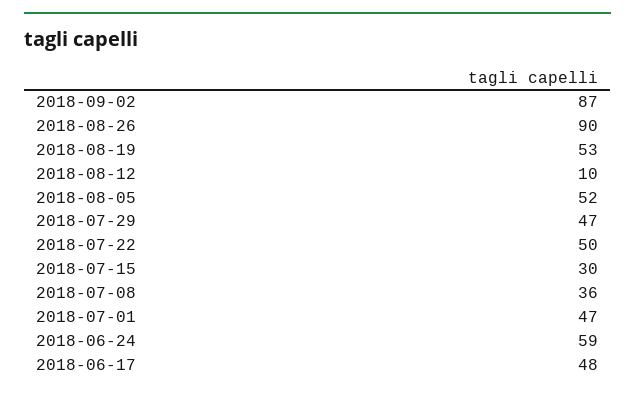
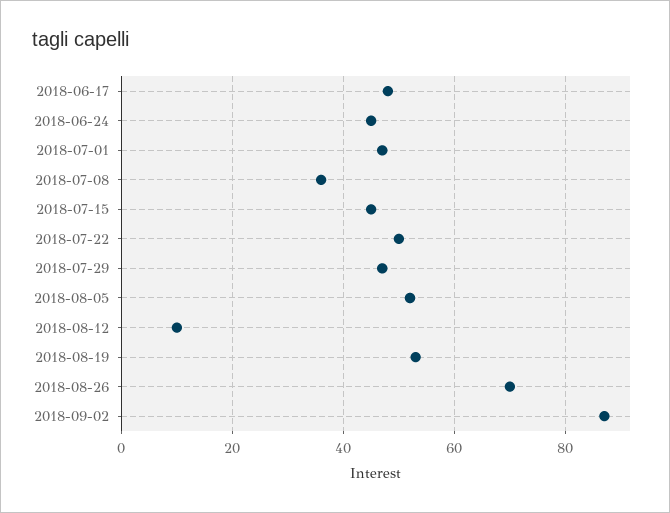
2018-08-26: 90 -> 70
2018-07-15: 30 -> 45
2018-06-24: 59 -> 45

